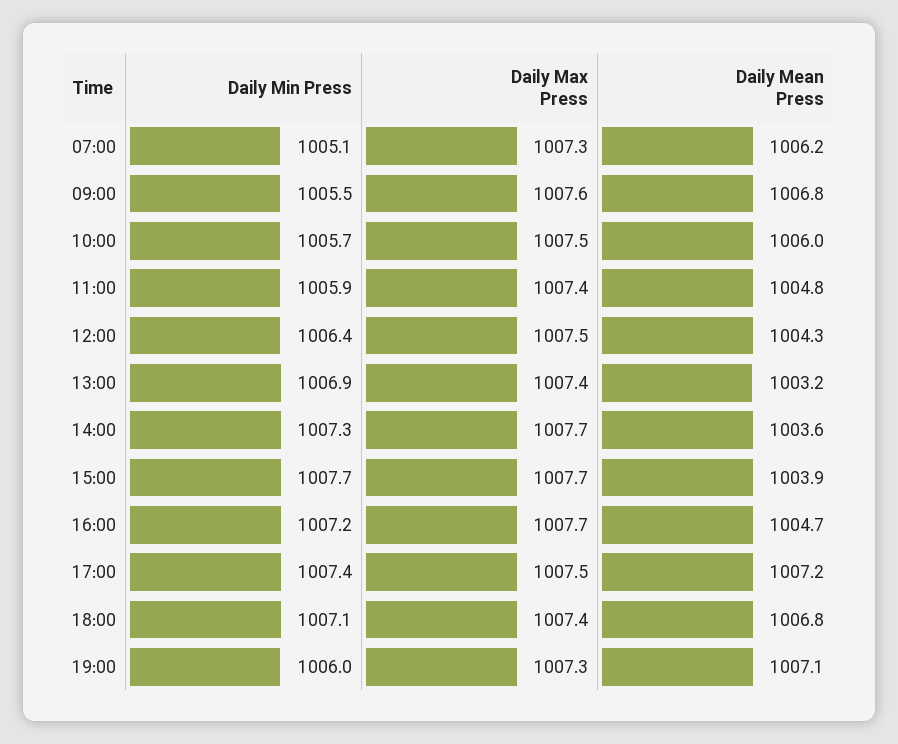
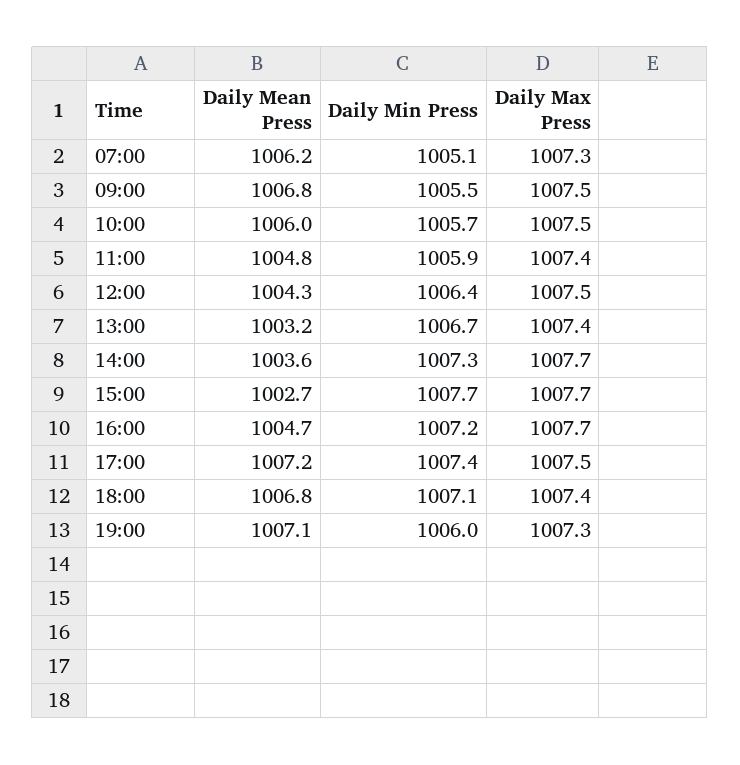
Daily Max Press, 09:00: 1007.6 -> 1007.5
Daily Min Press, 13:00: 1006.9 -> 1006.7
Daily Mean Press, 15:00: 1003.9 -> 1002.7

